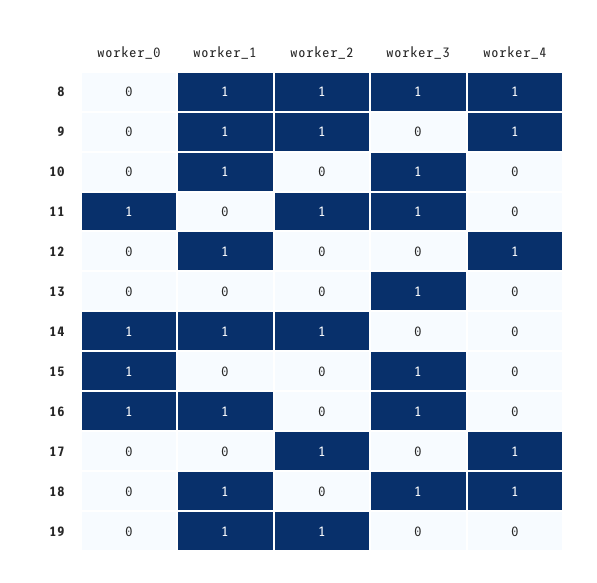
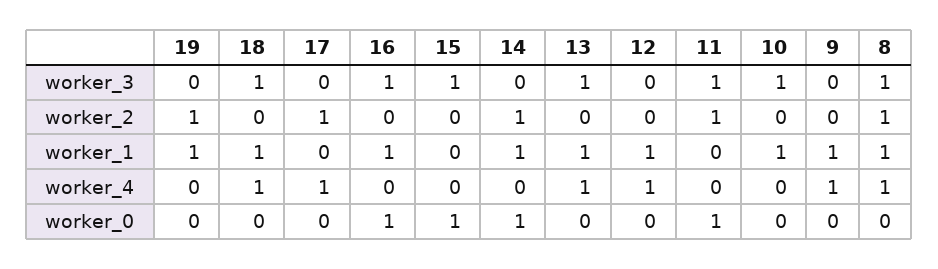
worker_2, 9: 1 -> 0
worker_1, 13: 0 -> 1
worker_4, 13: 0 -> 1

